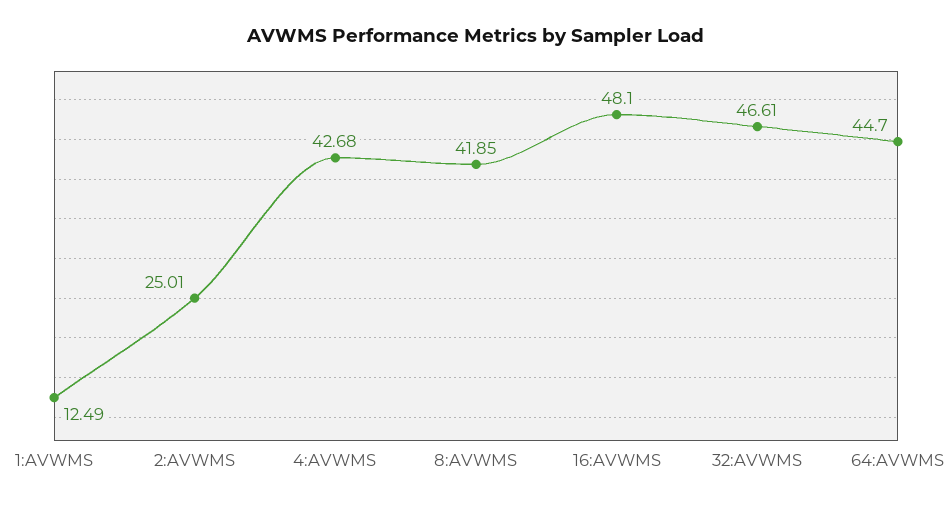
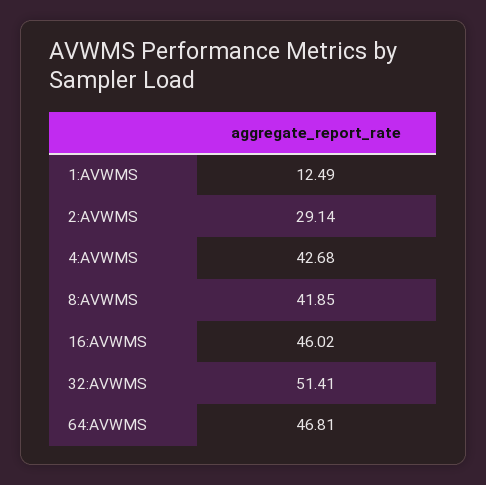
2:AVWMS: 25.01 -> 29.14
16:AVWMS: 48.1 -> 46.02
32:AVWMS: 46.61 -> 51.41
64:AVWMS: 44.7 -> 46.81

